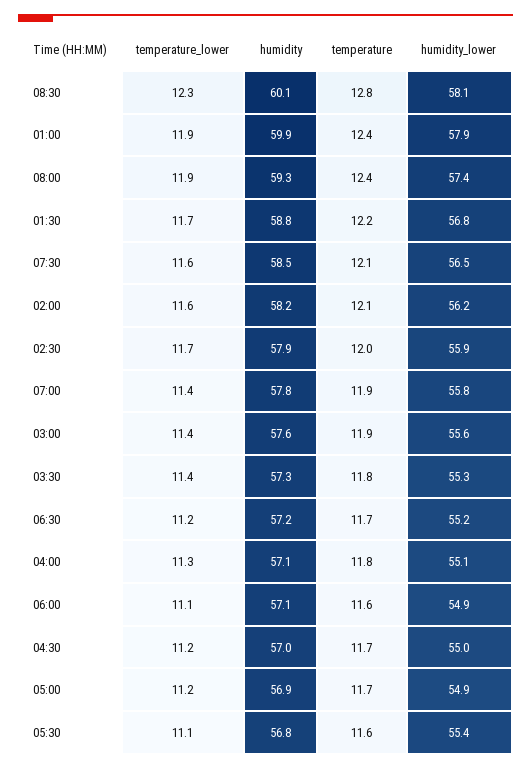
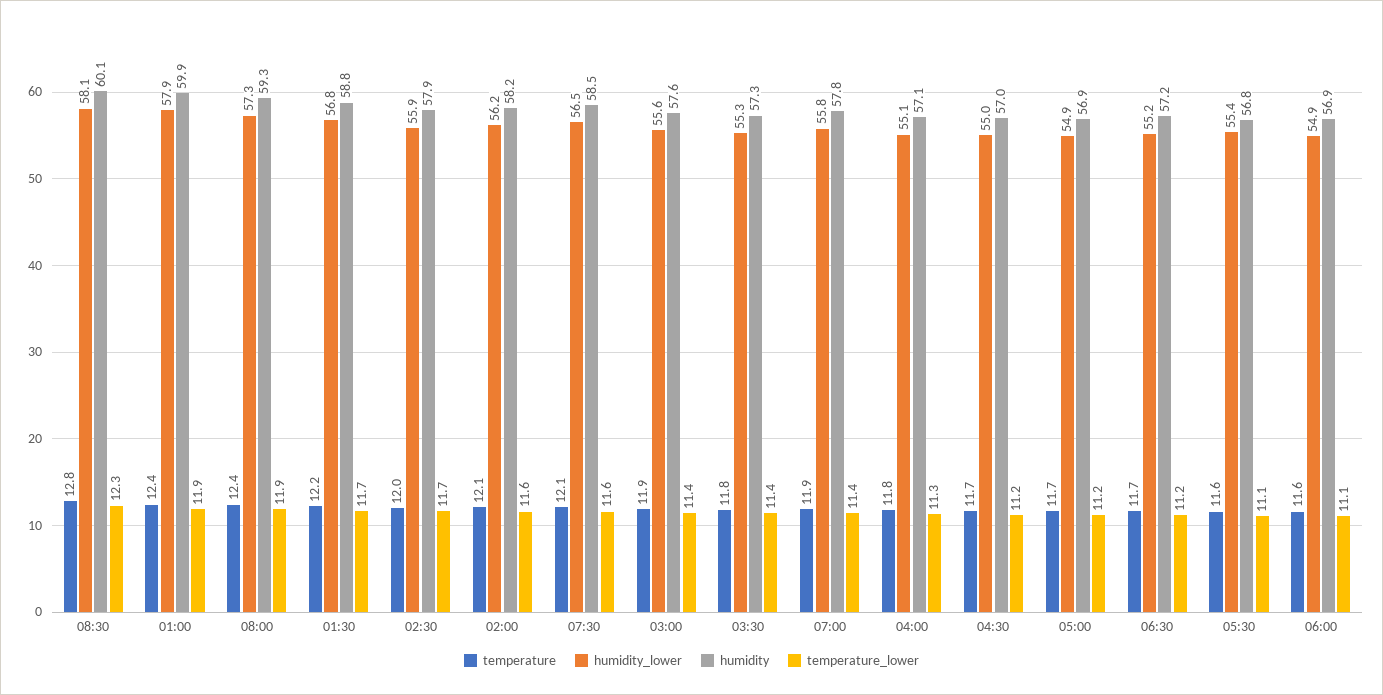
humidity_lower, 08:00: 57.4 -> 57.3
humidity, 06:00: 57.1 -> 56.9

